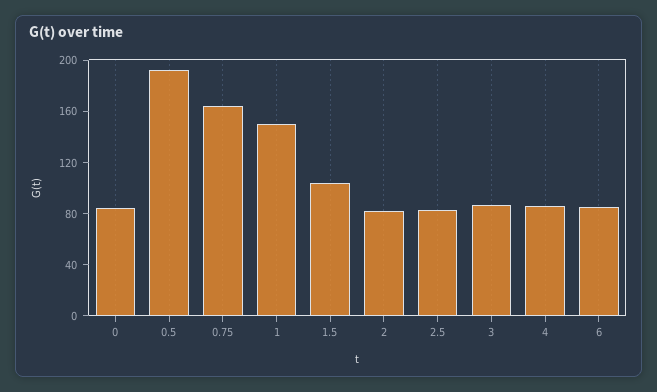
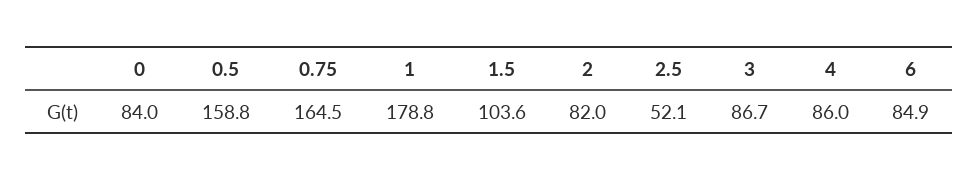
0.5: 190 -> 158.8
1: 150 -> 178.8
2.5: 80 -> 52.1

